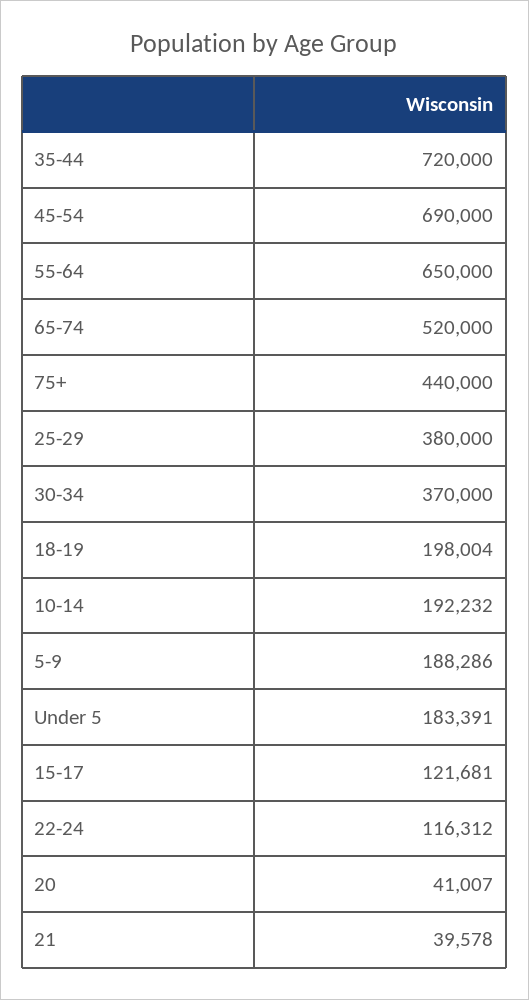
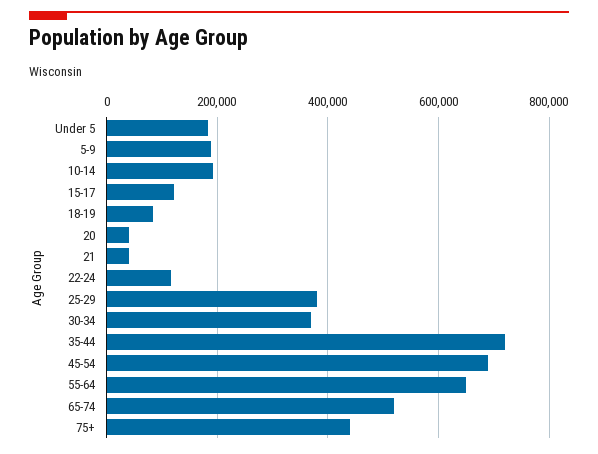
18-19: 198004 -> 80000

